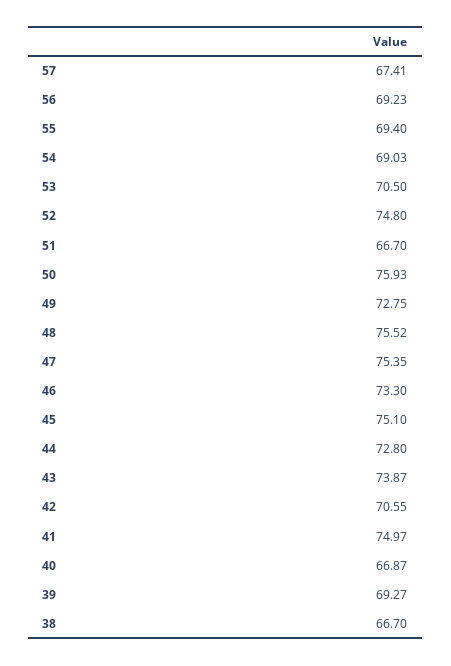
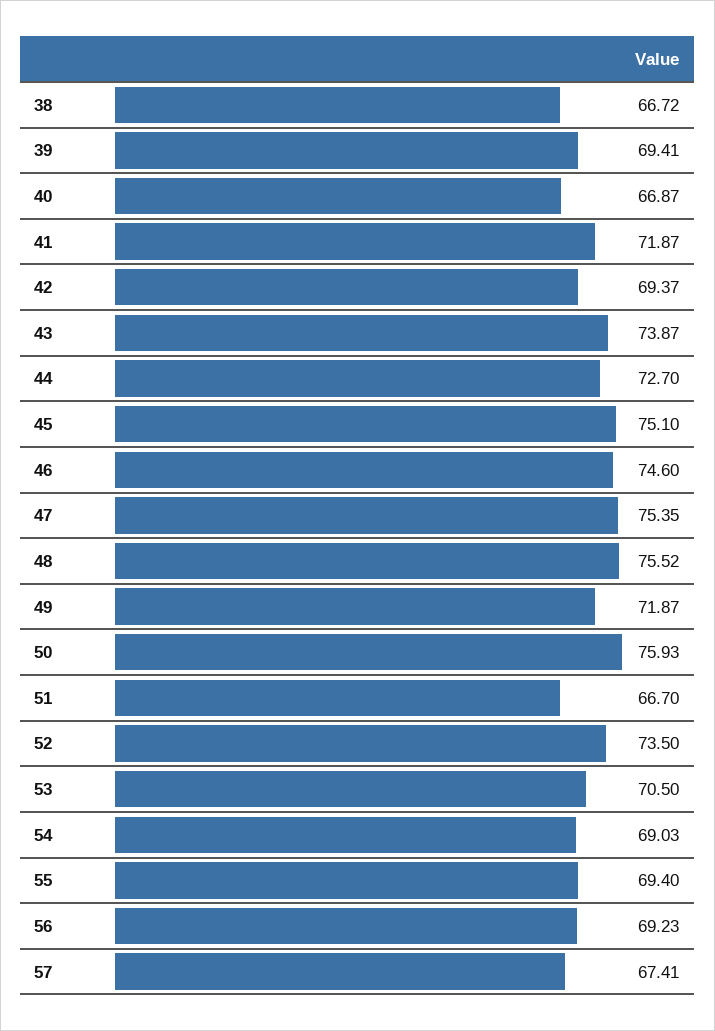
52: 74.8 -> 73.5
49: 72.75 -> 71.87
46: 73.3 -> 74.6
44: 72.8 -> 72.7
42: 70.55 -> 69.37
41: 74.97 -> 71.87
39: 69.27 -> 69.41
38: 66.7 -> 66.72

